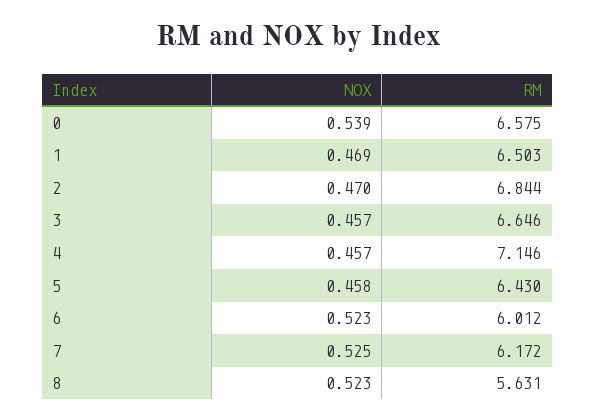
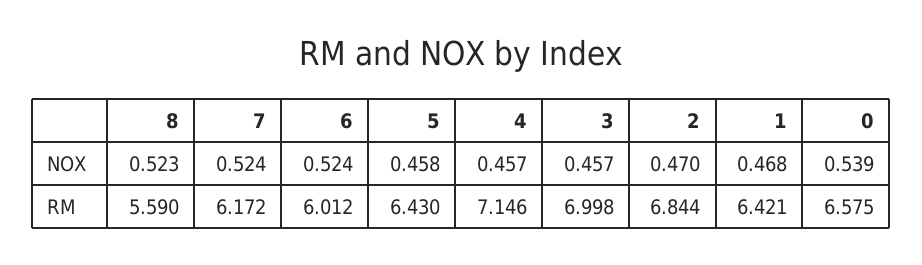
NOX, 1: 0.469 -> 0.468
RM, 1: 6.503 -> 6.421
RM, 3: 6.646 -> 6.998
NOX, 6: 0.523 -> 0.524
NOX, 7: 0.525 -> 0.524
RM, 8: 5.631 -> 5.59

